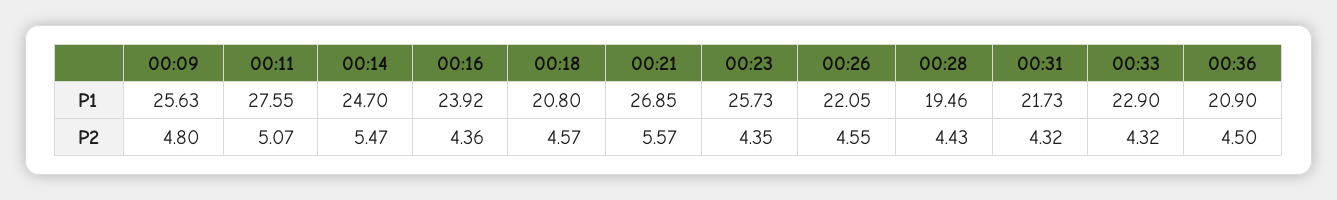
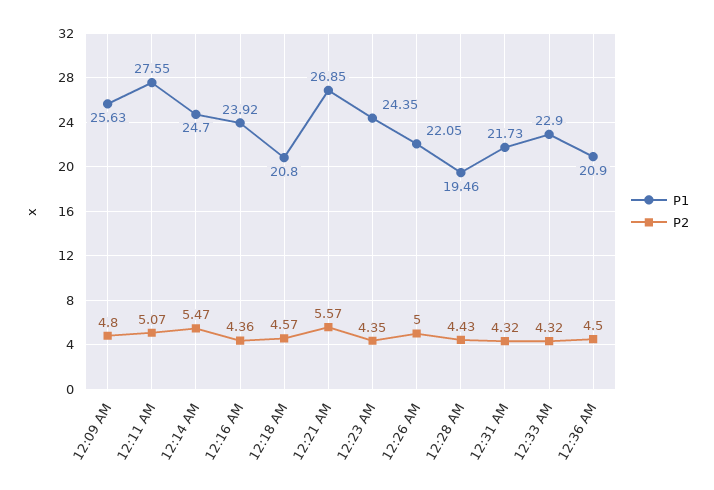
P1, 00:23: 25.73 -> 24.35
P2, 00:26: 4.55 -> 5

